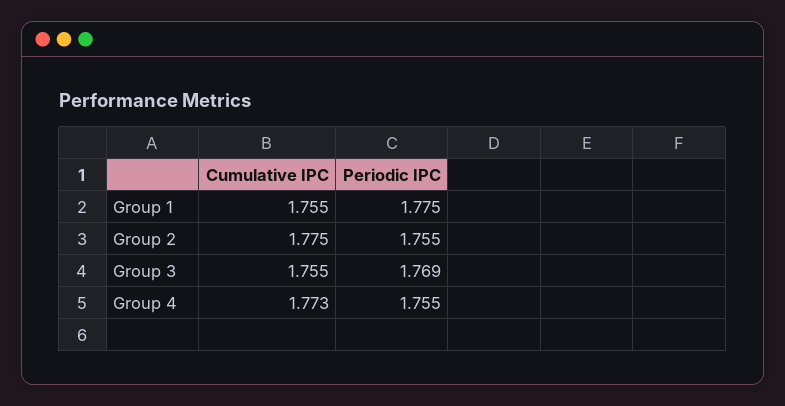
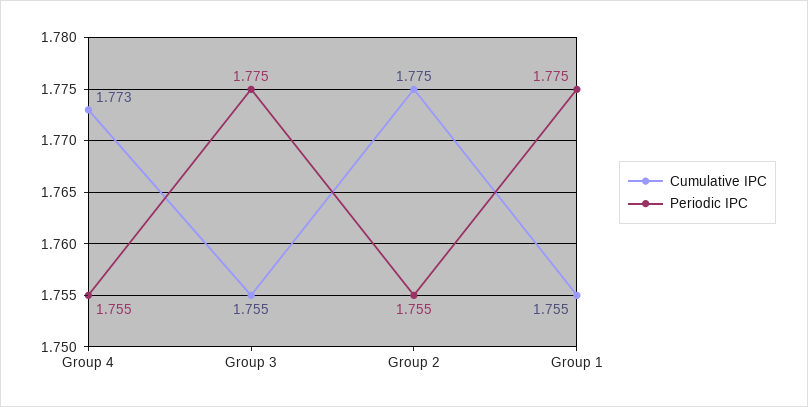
Periodic IPC, Group 3: 1.769 -> 1.775

